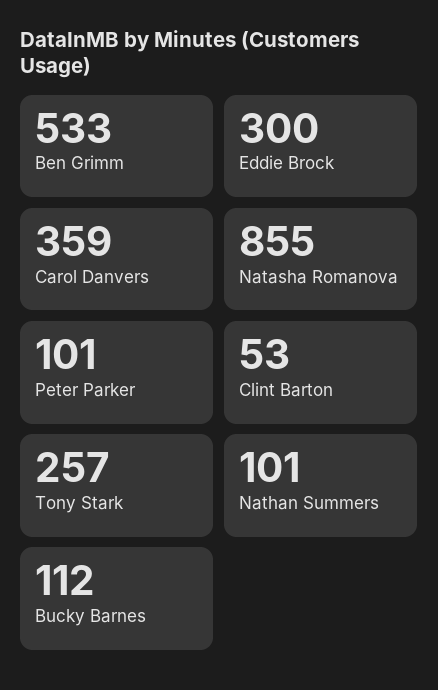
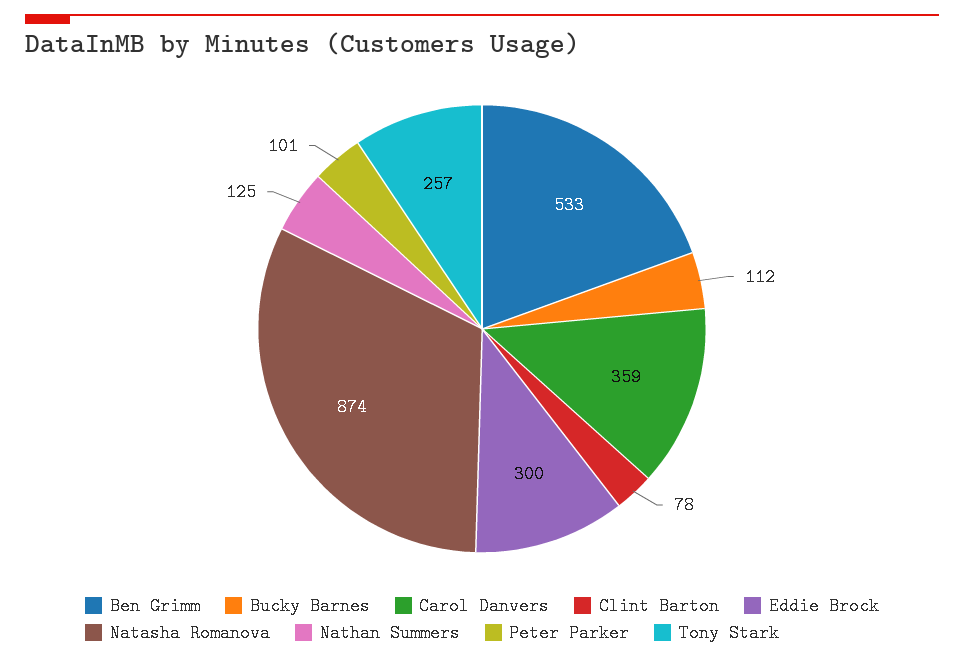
Natasha Romanova: 855 -> 874
Clint Barton: 53 -> 78
Nathan Summers: 101 -> 125

